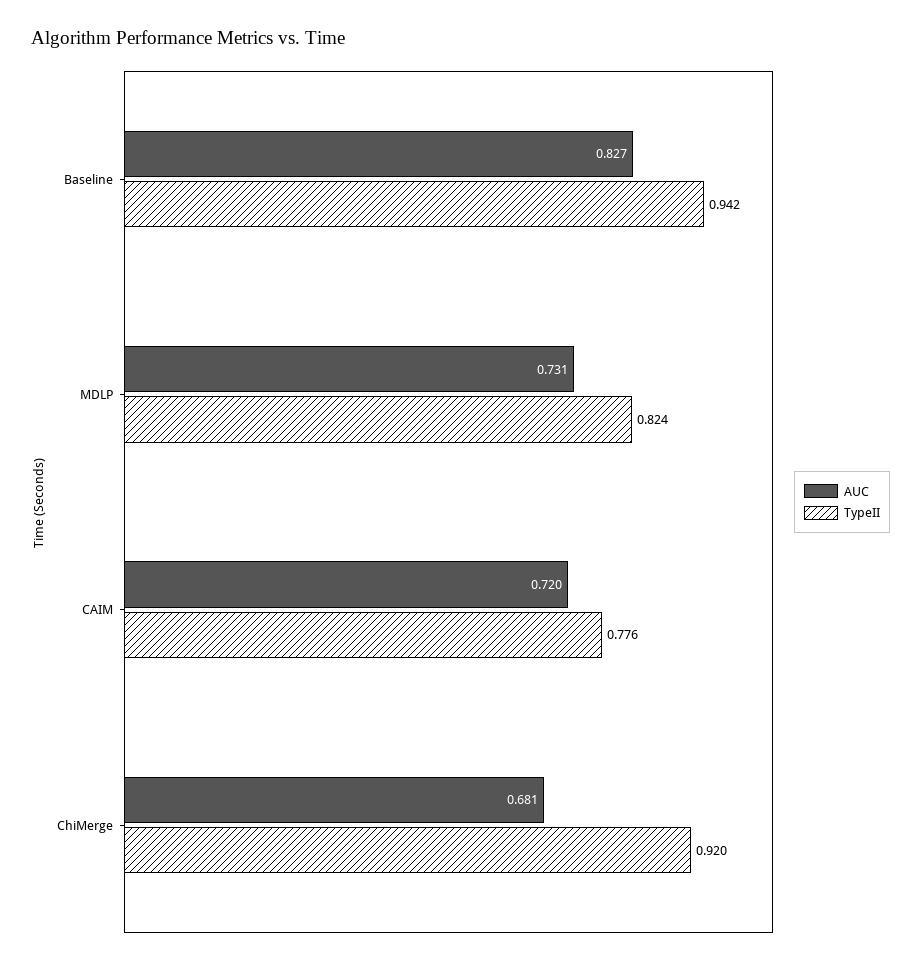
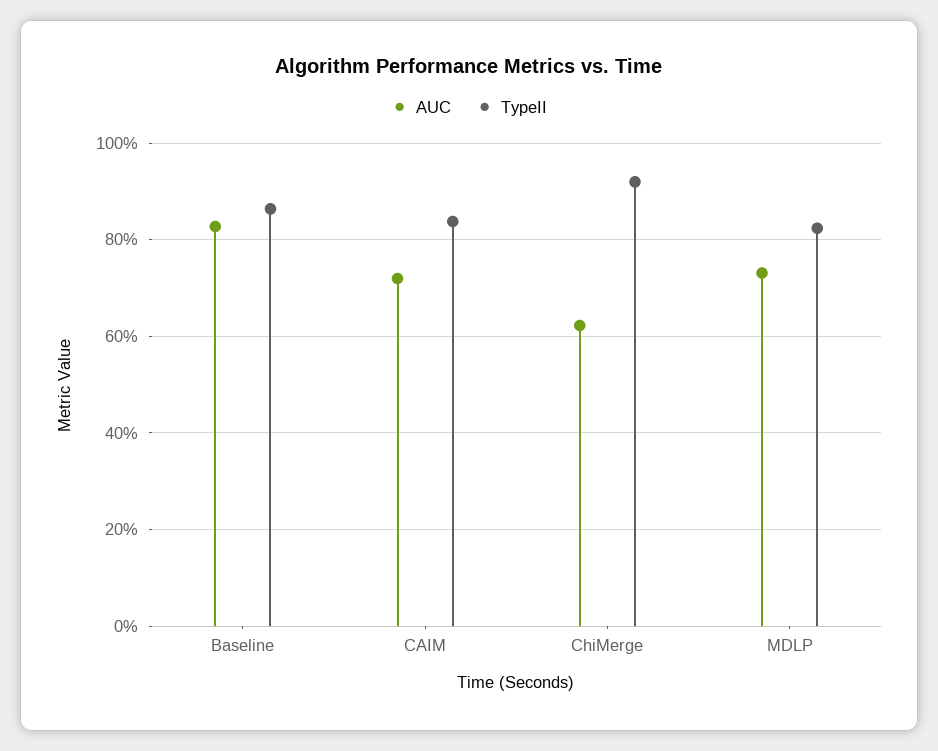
TypeII, Baseline: 0.942 -> 0.86
TypeII, CAIM: 0.776 -> 0.84
AUC, ChiMerge: 0.681 -> 0.62

